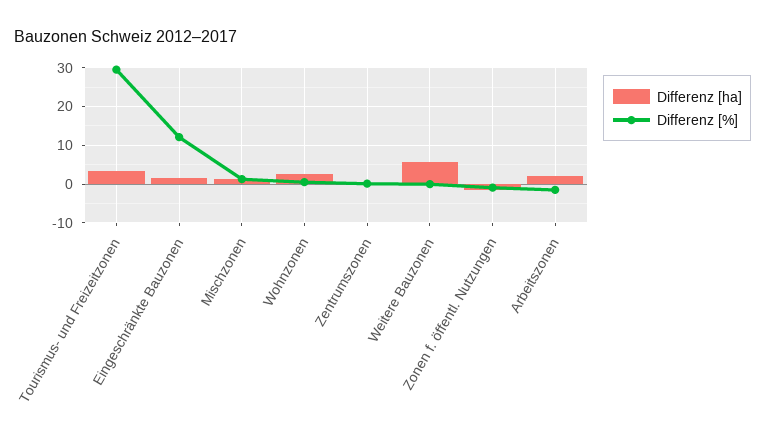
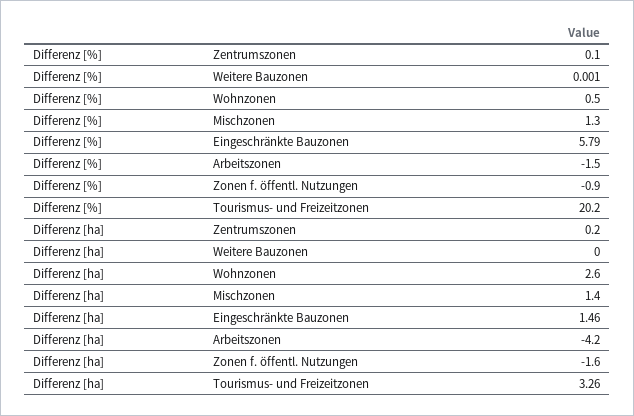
Differenz [%], Tourismus- und Freizeitzonen: 30 -> 20.2
Differenz [%], Eingeschränkte Bauzonen: 12 -> 5.79
Differenz [ha], Weitere Bauzonen: 6 -> 0
Differenz [ha], Arbeitszonen: 2 -> -4.2

